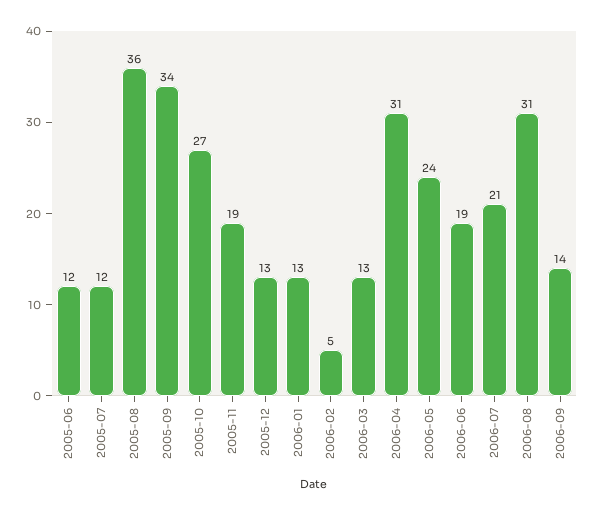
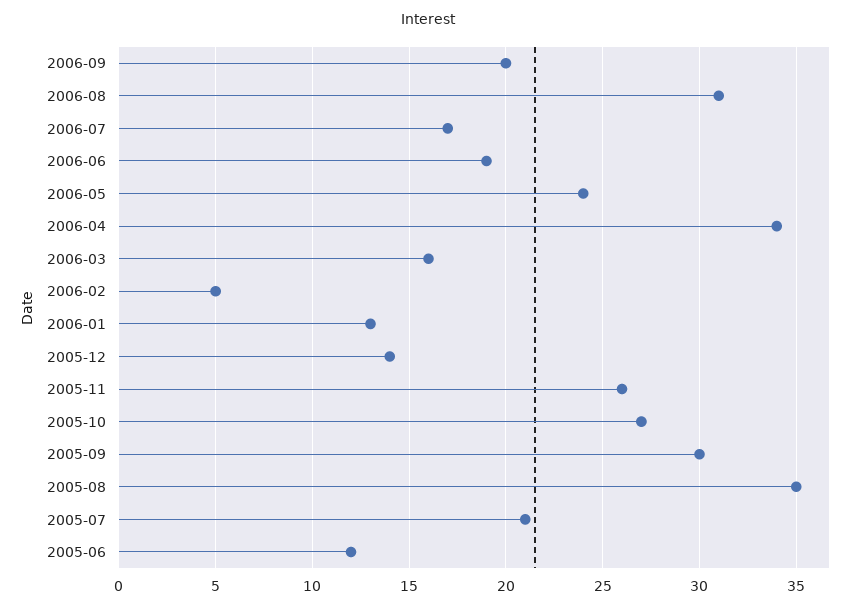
2005-07: 12 -> 21
2005-08: 36 -> 35
2005-09: 34 -> 30
2005-11: 19 -> 26
2005-12: 13 -> 14
2006-03: 13 -> 16
2006-04: 31 -> 34
2006-07: 21 -> 17
2006-09: 14 -> 20

